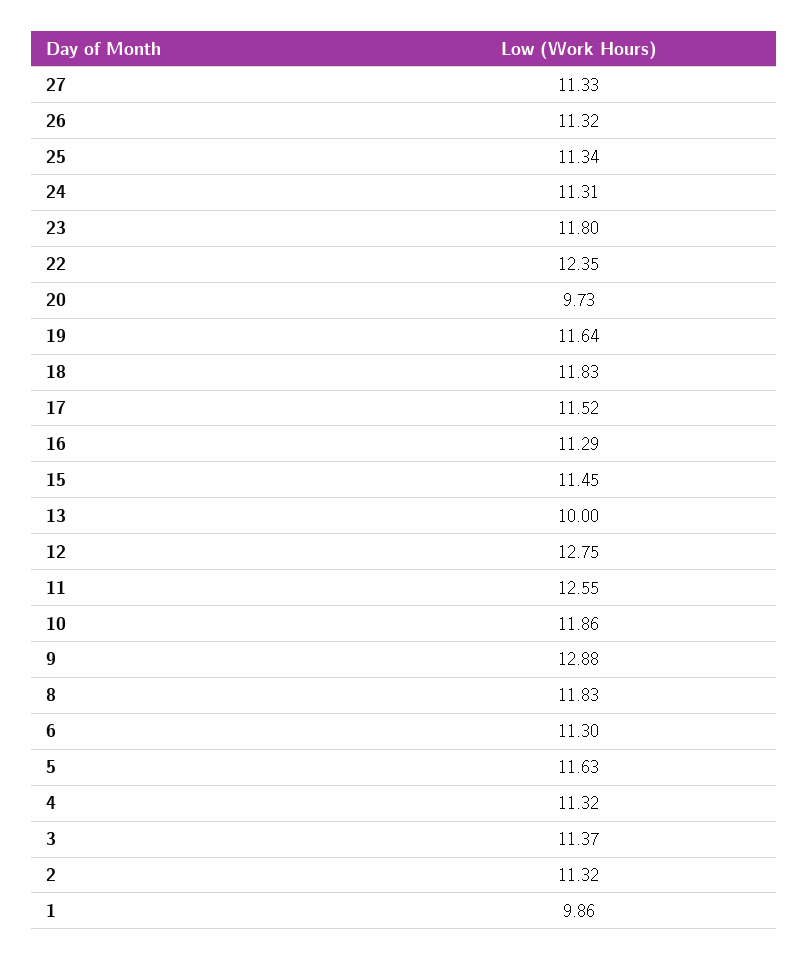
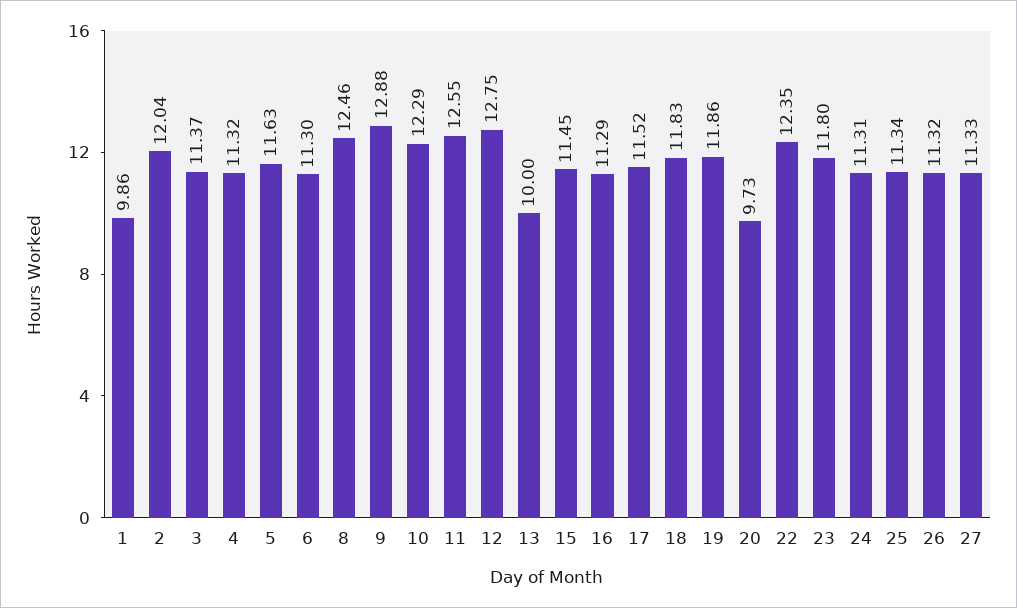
19: 11.64 -> 11.86
10: 11.86 -> 12.29
8: 11.83 -> 12.46
2: 11.32 -> 12.04

